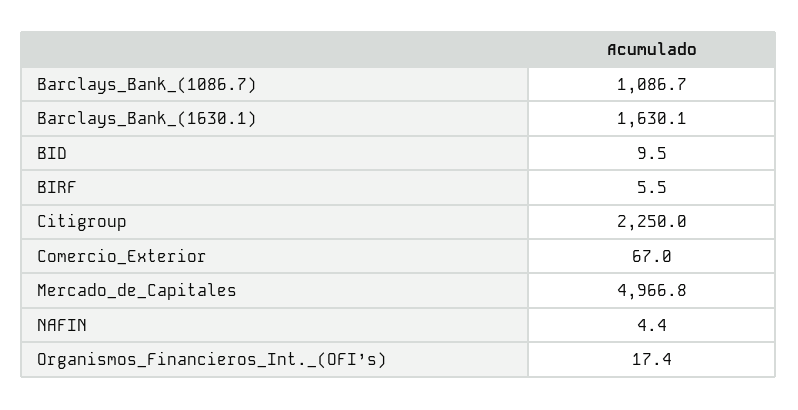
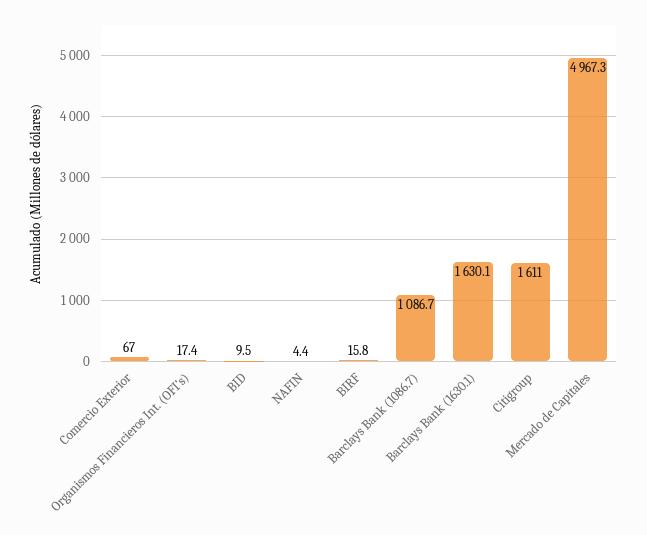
BIRF: 5.5 -> 15.8
Citigroup: 2250 -> 1611
Mercado_de_Capitales: 4966.8 -> 4967.3

